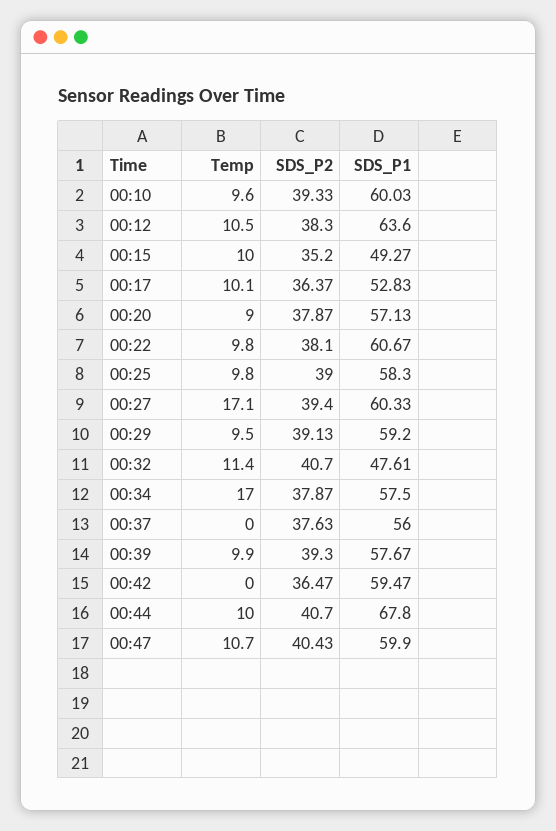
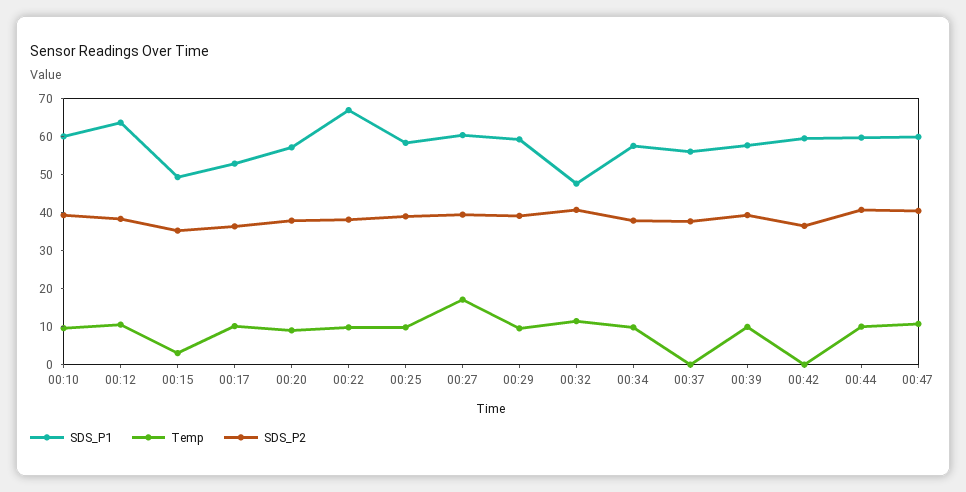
Temp, 00:15: 10 -> 2.5
SDS_P1, 00:22: 60.67 -> 67.5
Temp, 00:34: 17 -> 10
SDS_P1, 00:44: 67.8 -> 60

